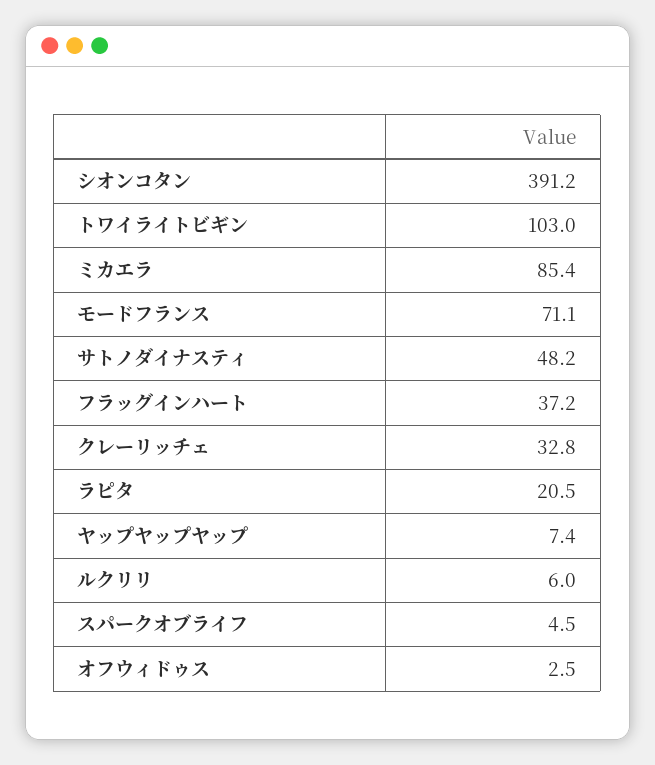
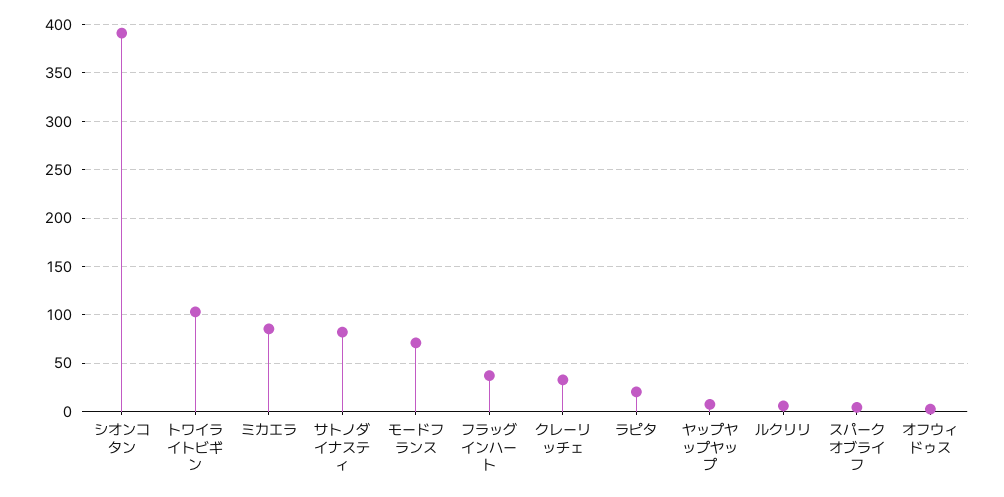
サトノダイナスティ: 48.2 -> 80

